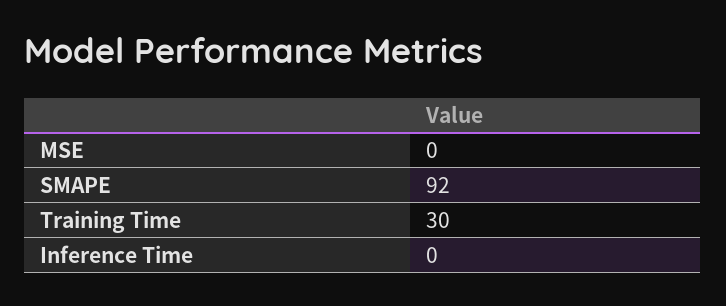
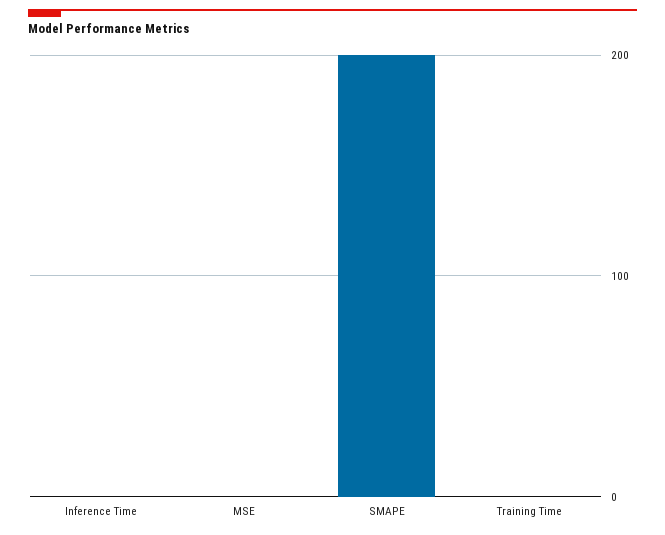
SMAPE: 92 -> 200
Training Time: 30 -> 0

